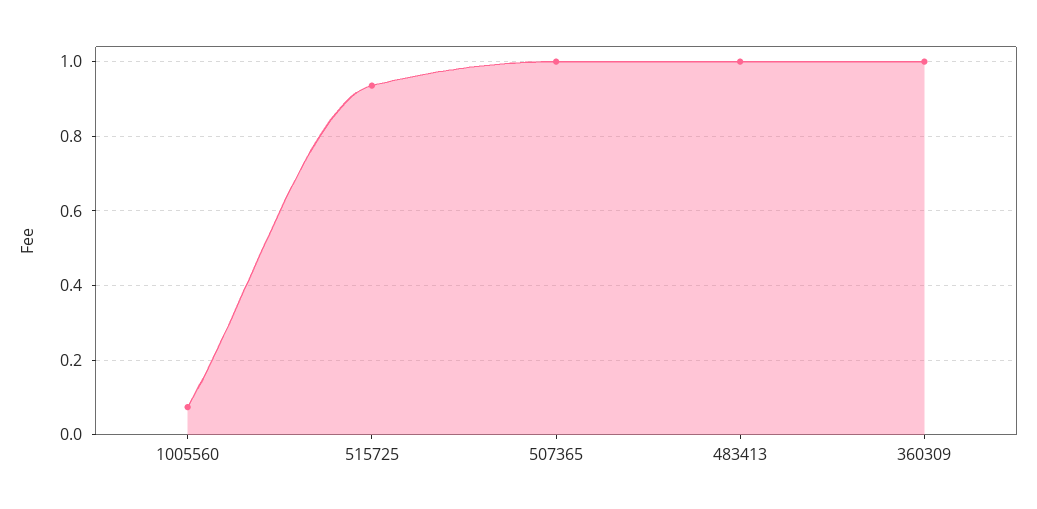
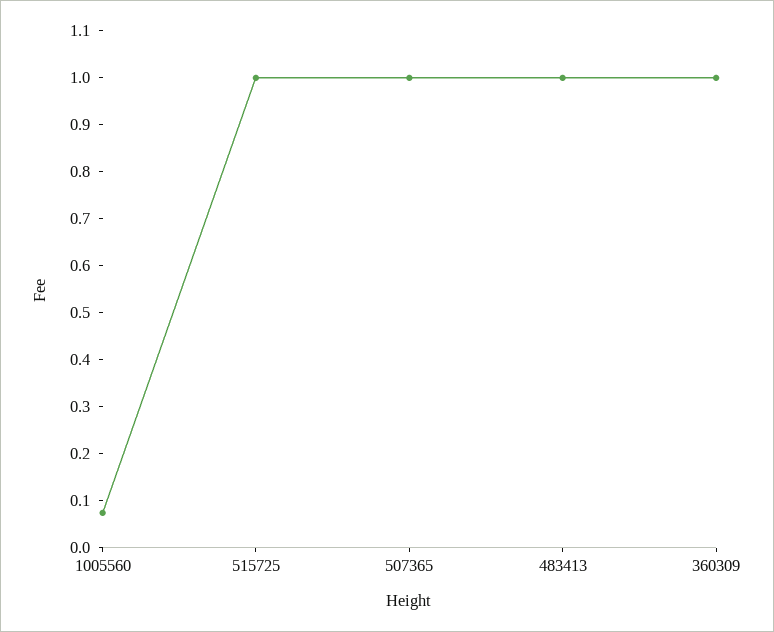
515725: 0.94 -> 1

